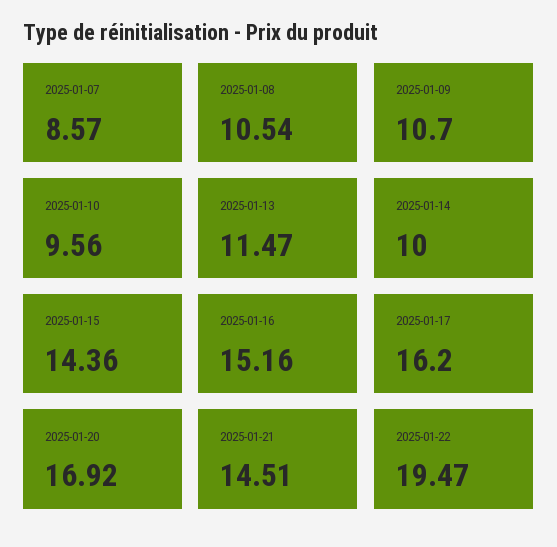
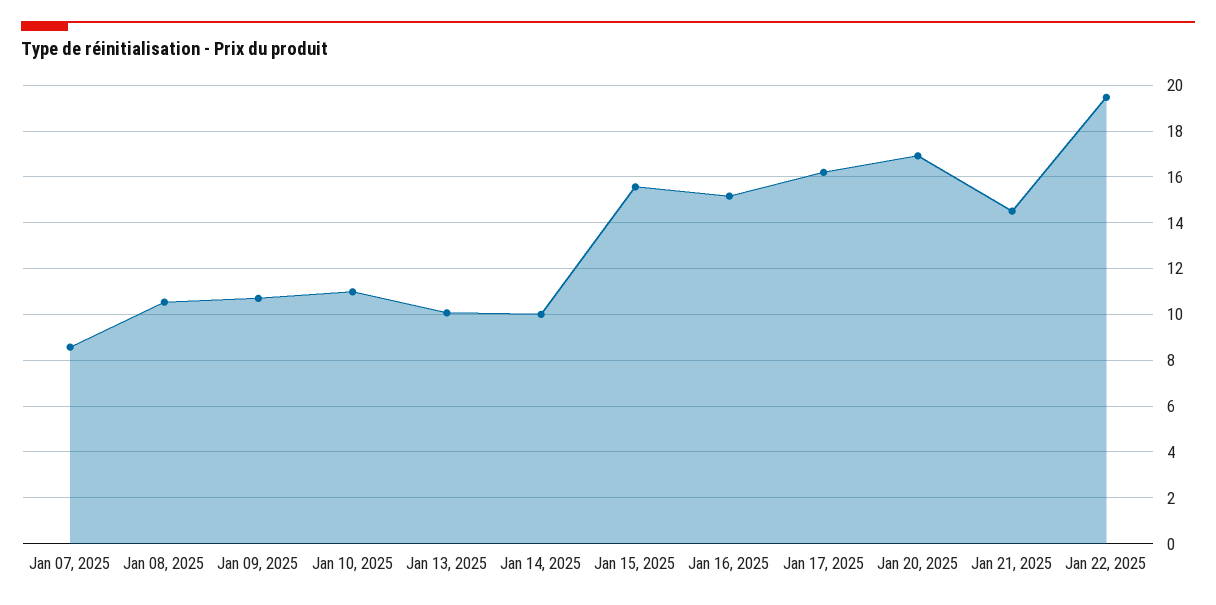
2025-01-10: 9.56 -> 11
2025-01-13: 11.47 -> 10
2025-01-15: 14.36 -> 15.5

